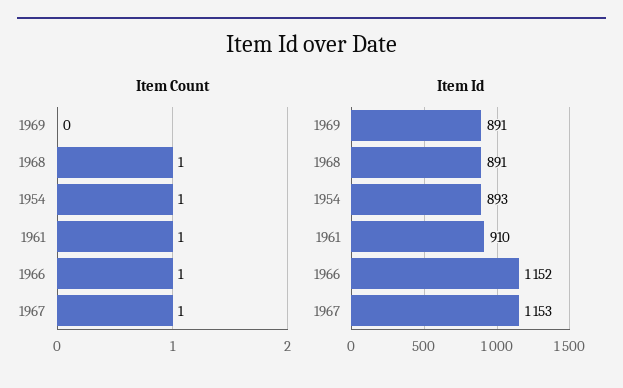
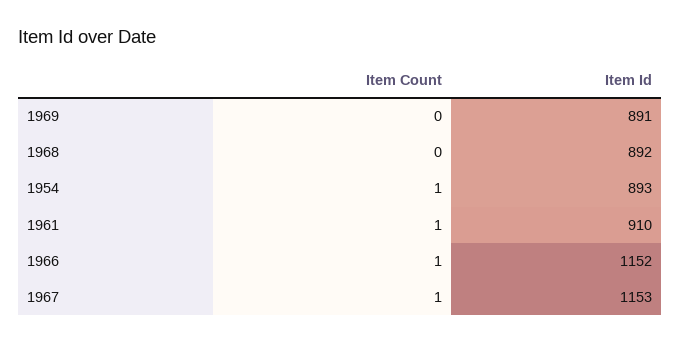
Item Count, 1968: 1 -> 0
Item Id, 1968: 891 -> 892

